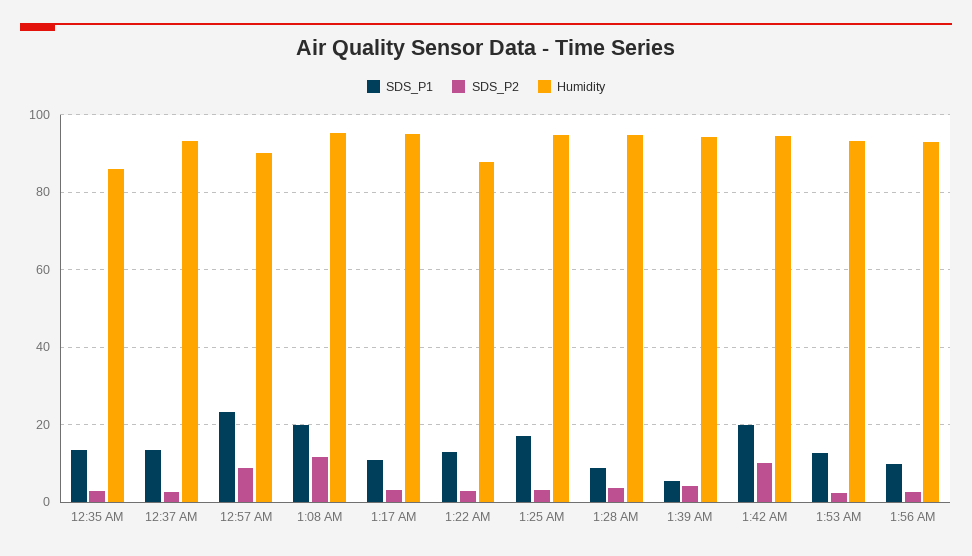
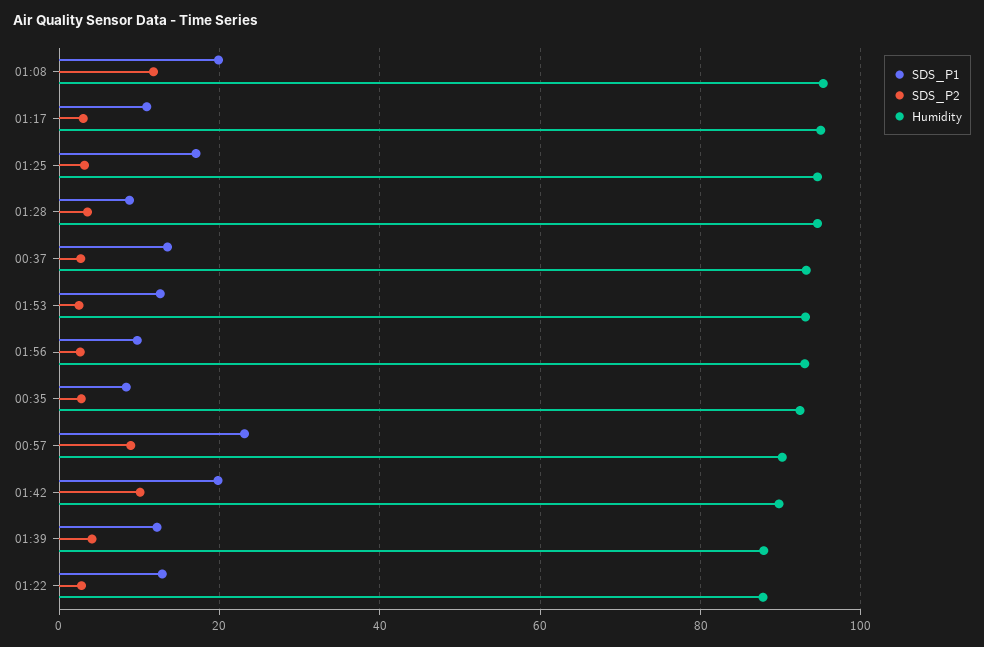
SDS_P1, 12:35 AM: 14 -> 8
Humidity, 12:35 AM: 86 -> 92
SDS_P1, 1:39 AM: 6 -> 12
Humidity, 1:39 AM: 94 -> 88
Humidity, 1:42 AM: 94 -> 90

